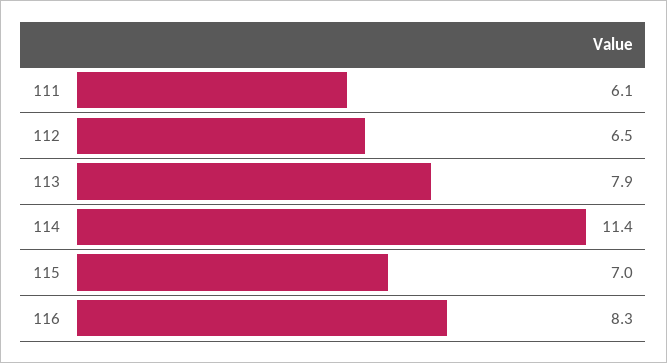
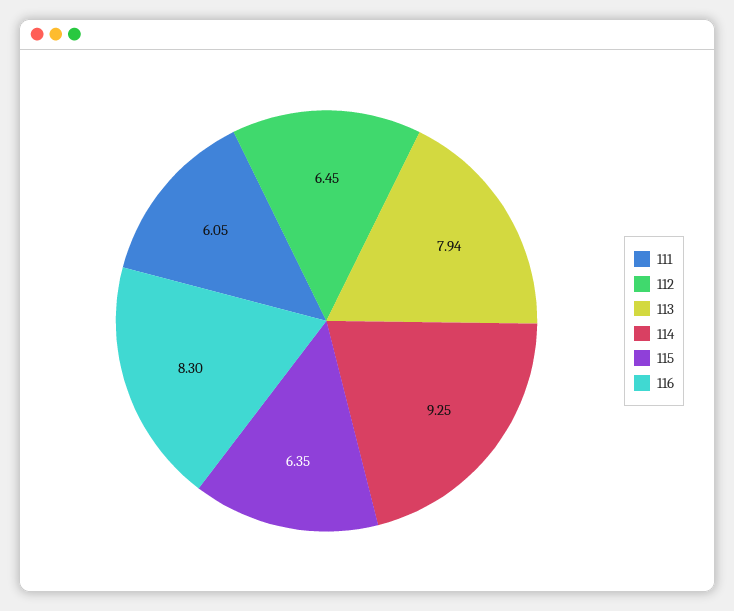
114: 11.4 -> 9.25
115: 7 -> 6.35

